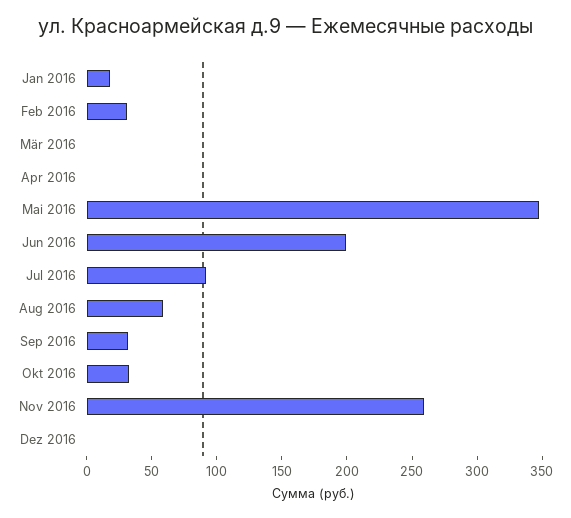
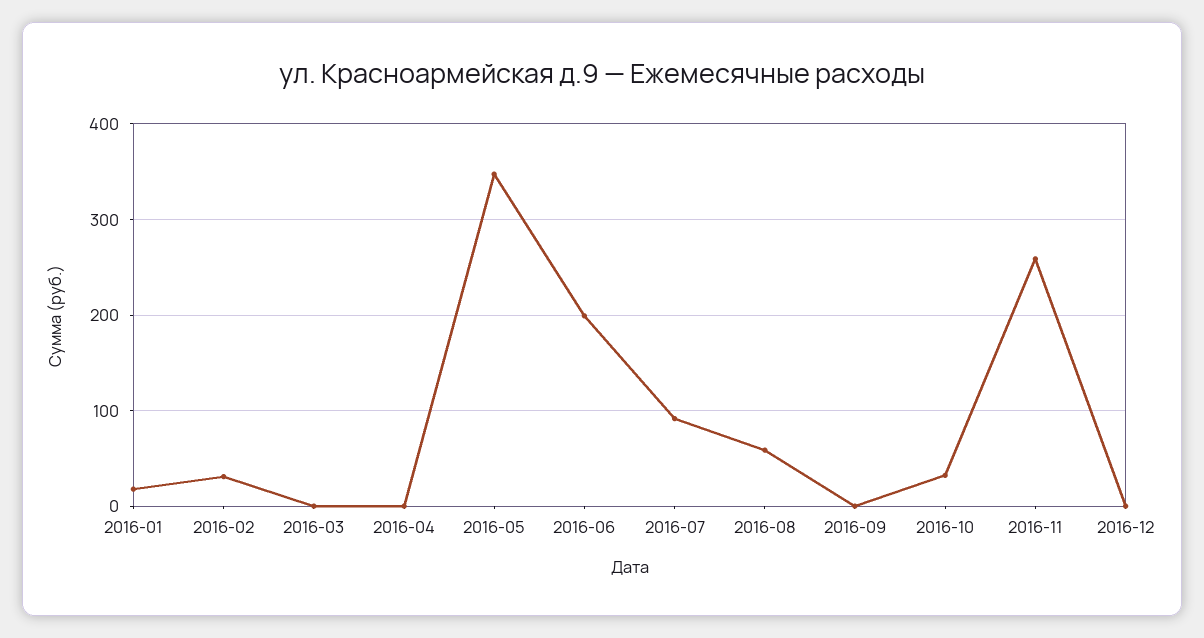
Sep 2016: 30 -> 0

